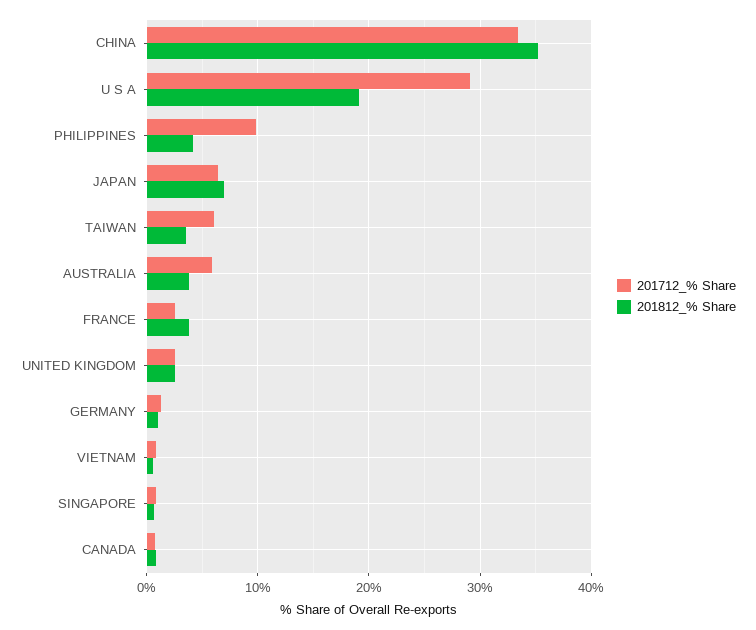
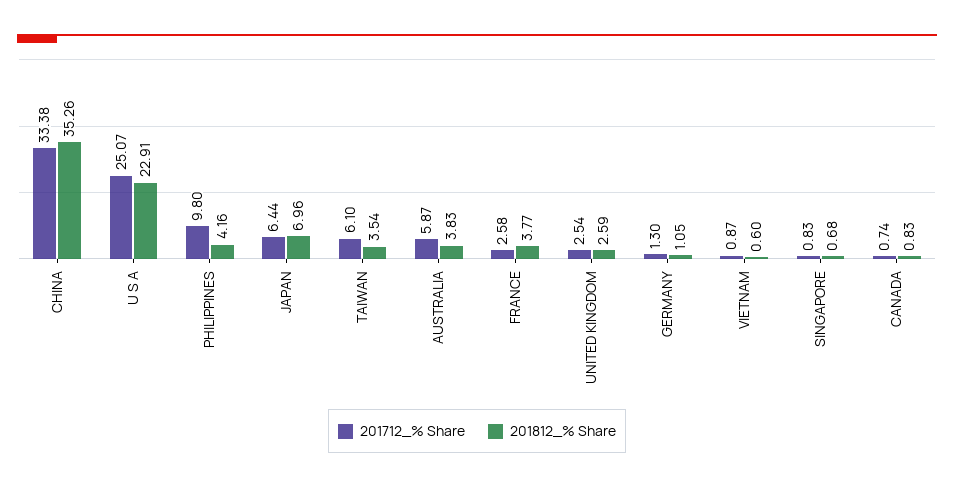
201712_% Share, U S A: 29 -> 25.07
201812_% Share, U S A: 19 -> 22.91

